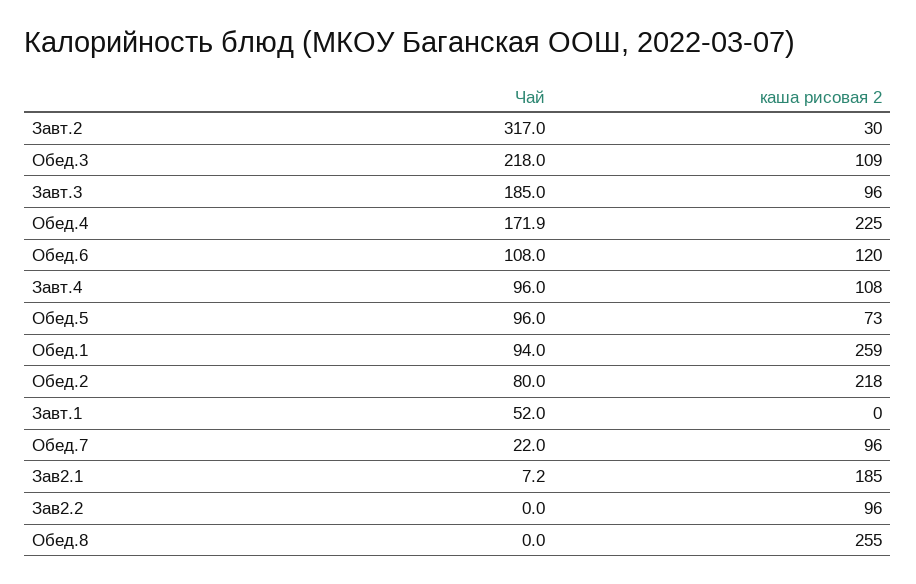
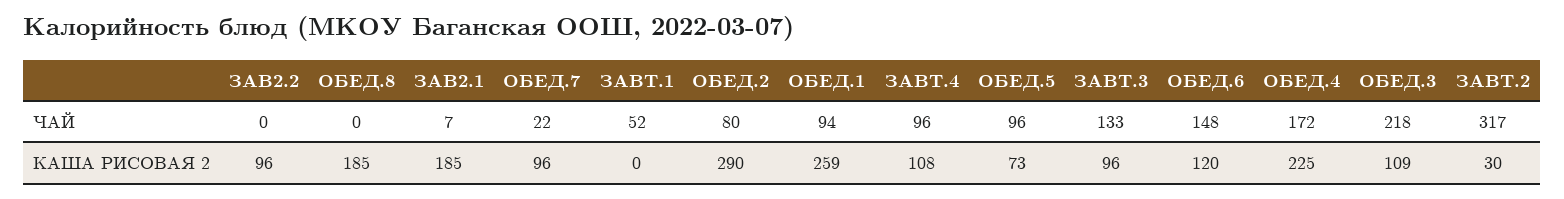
Чай, Завт.3: 185 -> 133
Чай, Обед.6: 108 -> 148
каша рисовая 2, Обед.2: 218 -> 290
каша рисовая 2, Обед.8: 255 -> 185

